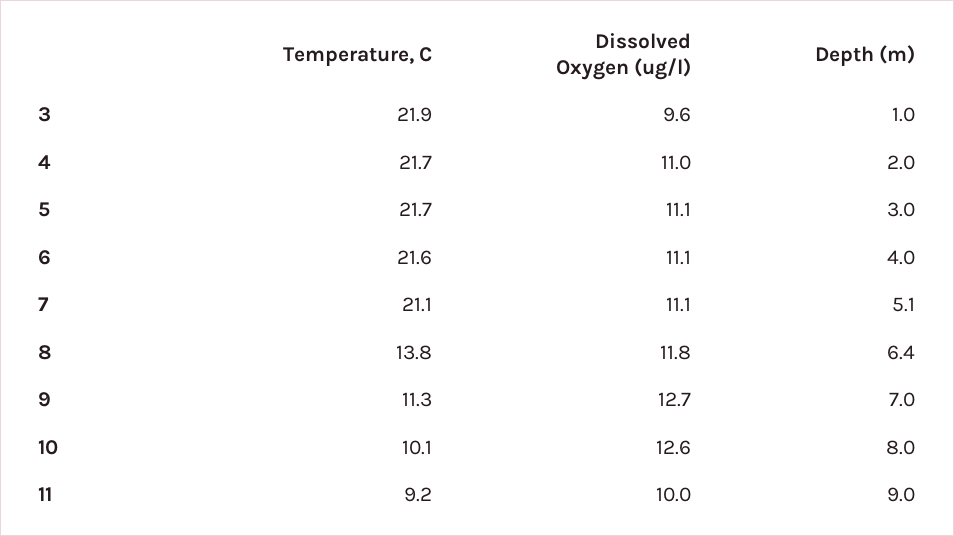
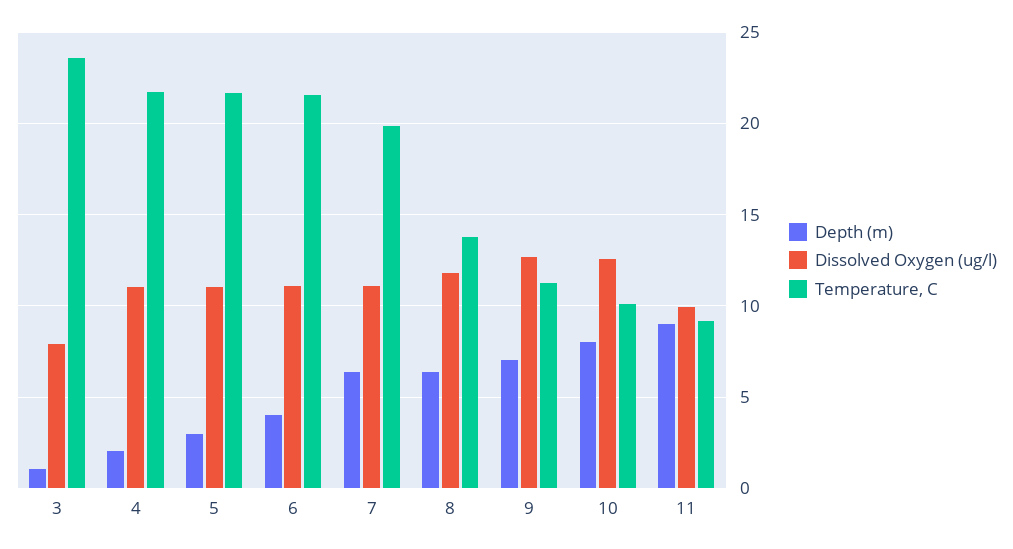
Temperature, C, 3: 21.9 -> 23.5
Dissolved Oxygen (ug/l), 3: 9.6 -> 8
Temperature, C, 7: 21.1 -> 20
Depth (m), 7: 5.1 -> 6.5

